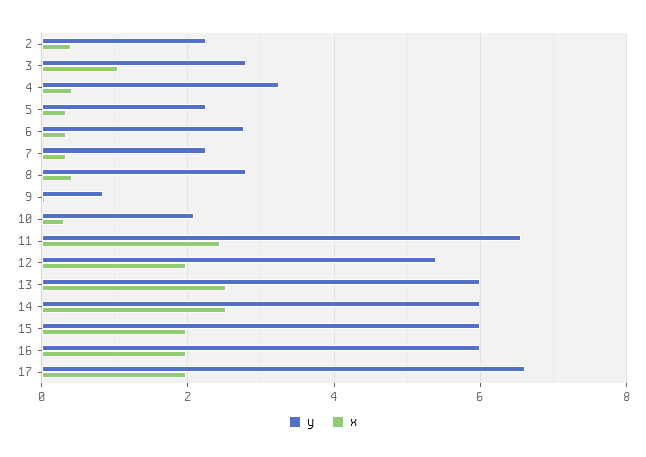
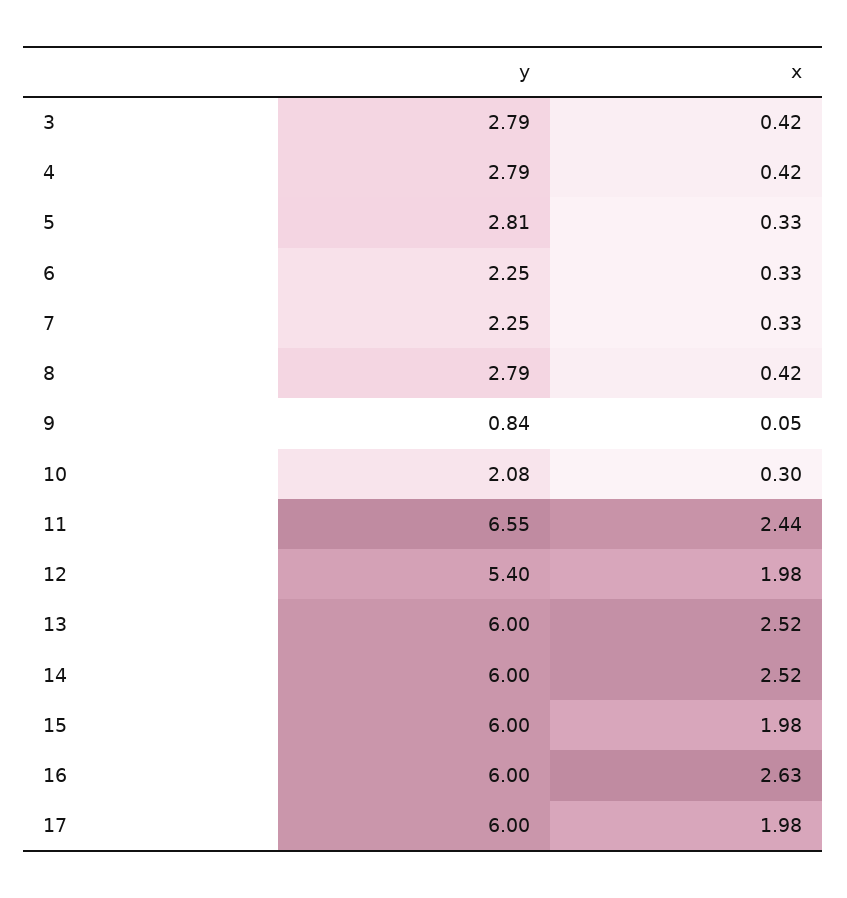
y, 2: 2.2 -> none
x, 2: 0.4 -> none
x, 3: 1 -> 0.42
y, 4: 3.2 -> 2.79
y, 5: 2.2 -> 2.81
y, 6: 2.8 -> 2.25
x, 16: 2 -> 2.63
y, 17: 6.6 -> 6

